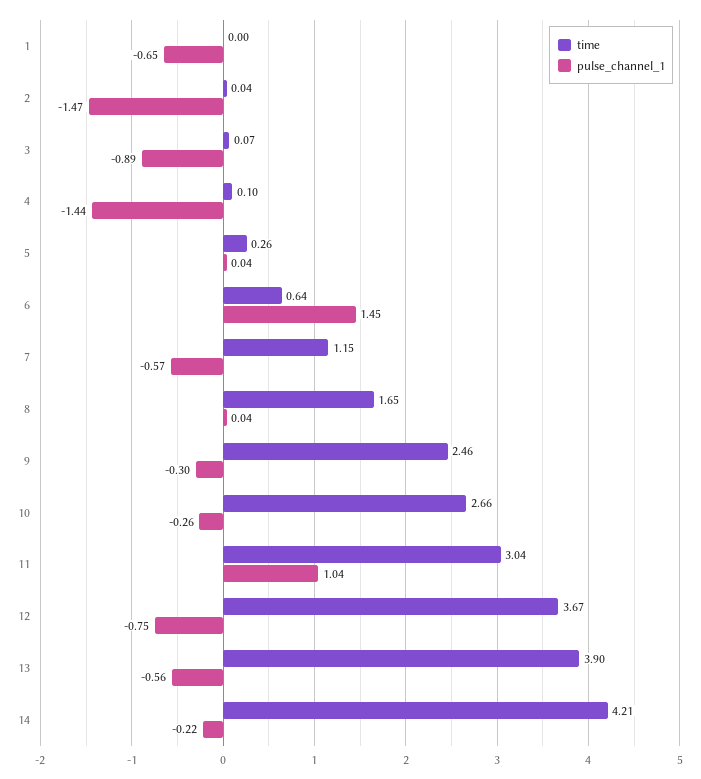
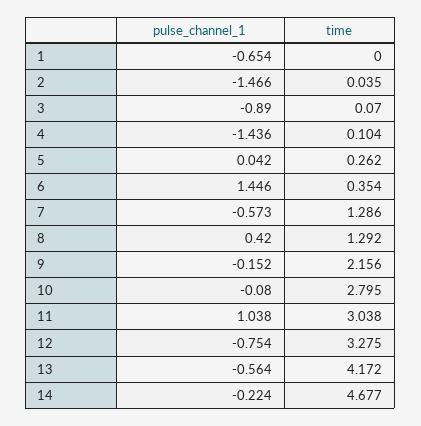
time, 6: 0.64 -> 0.354
time, 7: 1.15 -> 1.286
time, 8: 1.65 -> 1.292
pulse_channel_1, 8: 0.04 -> 0.42
time, 9: 2.46 -> 2.156
pulse_channel_1, 9: -0.3 -> -0.152
time, 10: 2.66 -> 2.795
pulse_channel_1, 10: -0.26 -> -0.08
time, 12: 3.67 -> 3.275
time, 13: 3.9 -> 4.172
time, 14: 4.21 -> 4.677

